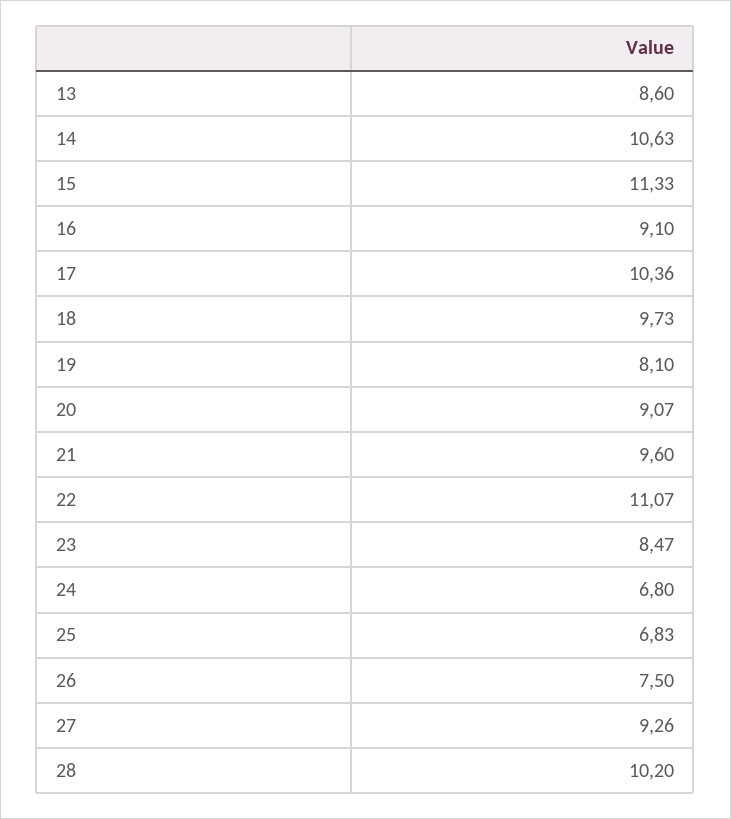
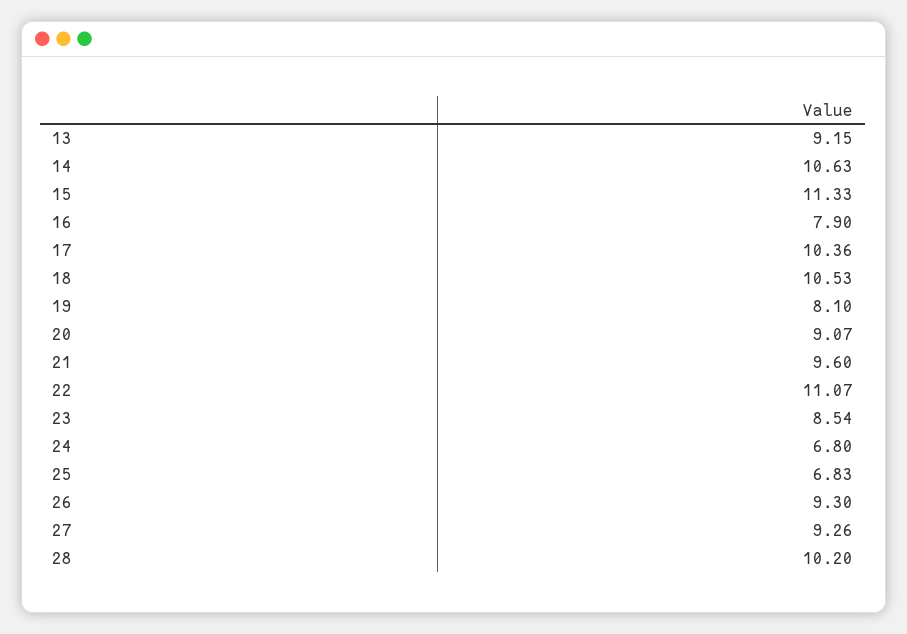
13: 8.6 -> 9.15
16: 9.1 -> 7.9
18: 9.73 -> 10.53
23: 8.47 -> 8.54
26: 7.5 -> 9.3

